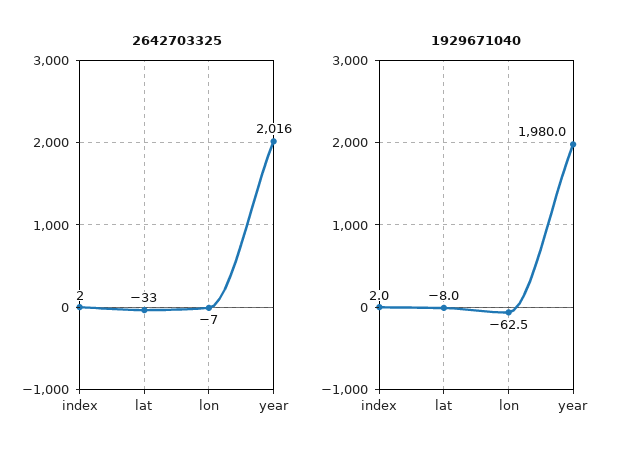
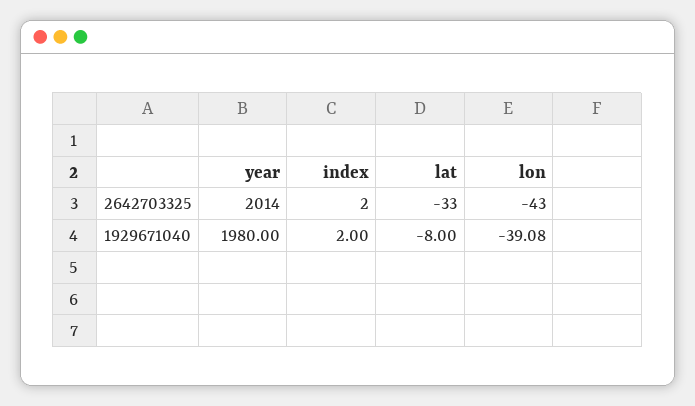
2642703325, lon: -7 -> -43
2642703325, year: 2016 -> 2014
1929671040, lon: -62.5 -> -39.08

